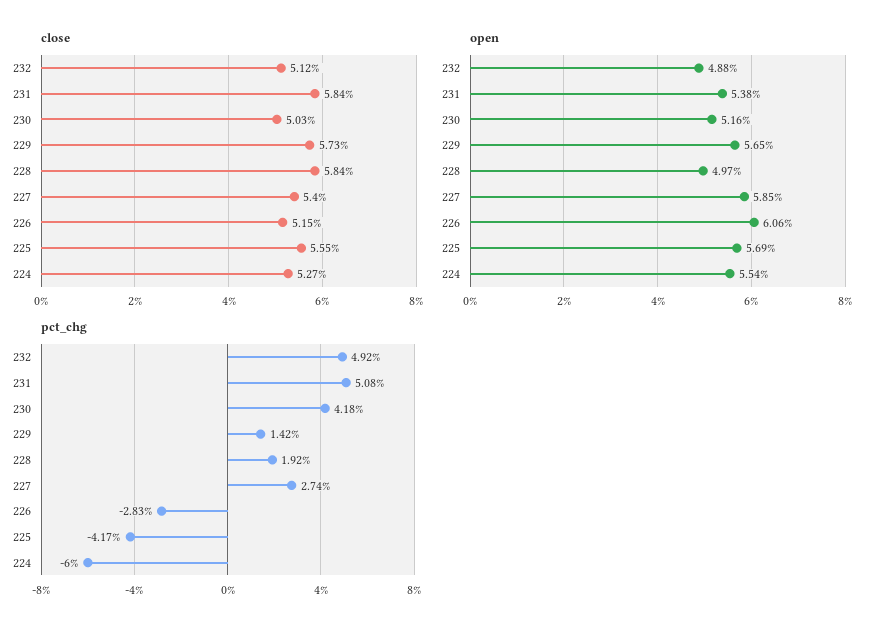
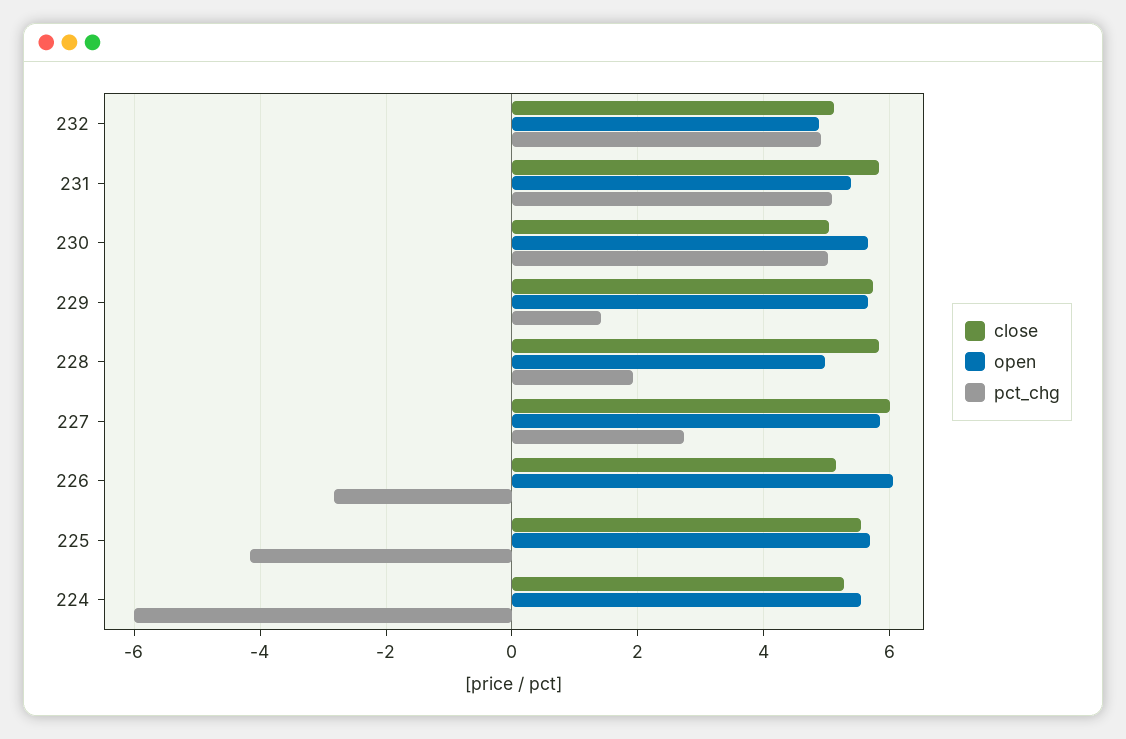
close, 227: 5.4 -> 6
open, 230: 5.16 -> 5.6
pct_chg, 230: 4.18 -> 5

